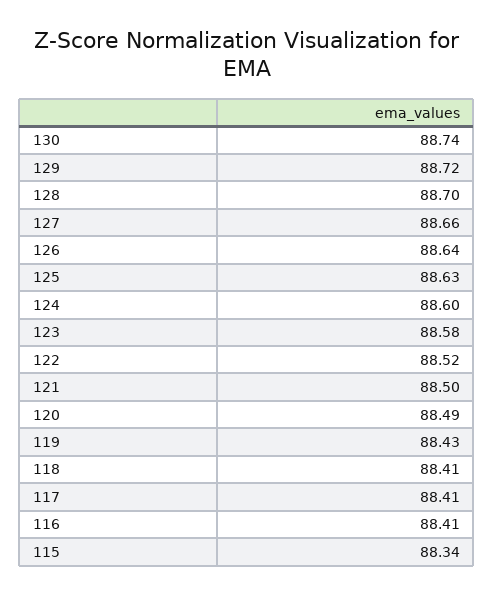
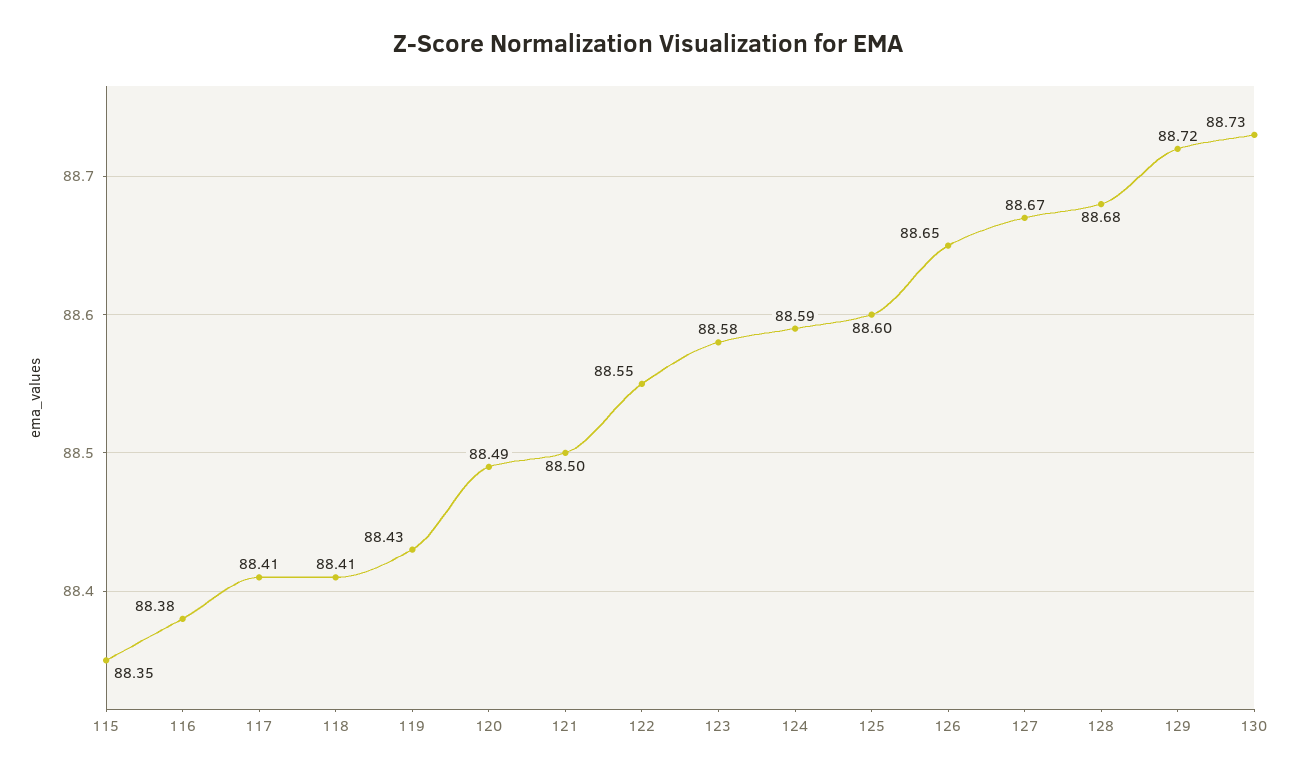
130: 88.74 -> 88.73
128: 88.7 -> 88.68
127: 88.66 -> 88.67
126: 88.64 -> 88.65
125: 88.63 -> 88.6
124: 88.6 -> 88.59
122: 88.52 -> 88.55
116: 88.41 -> 88.38
115: 88.34 -> 88.35

